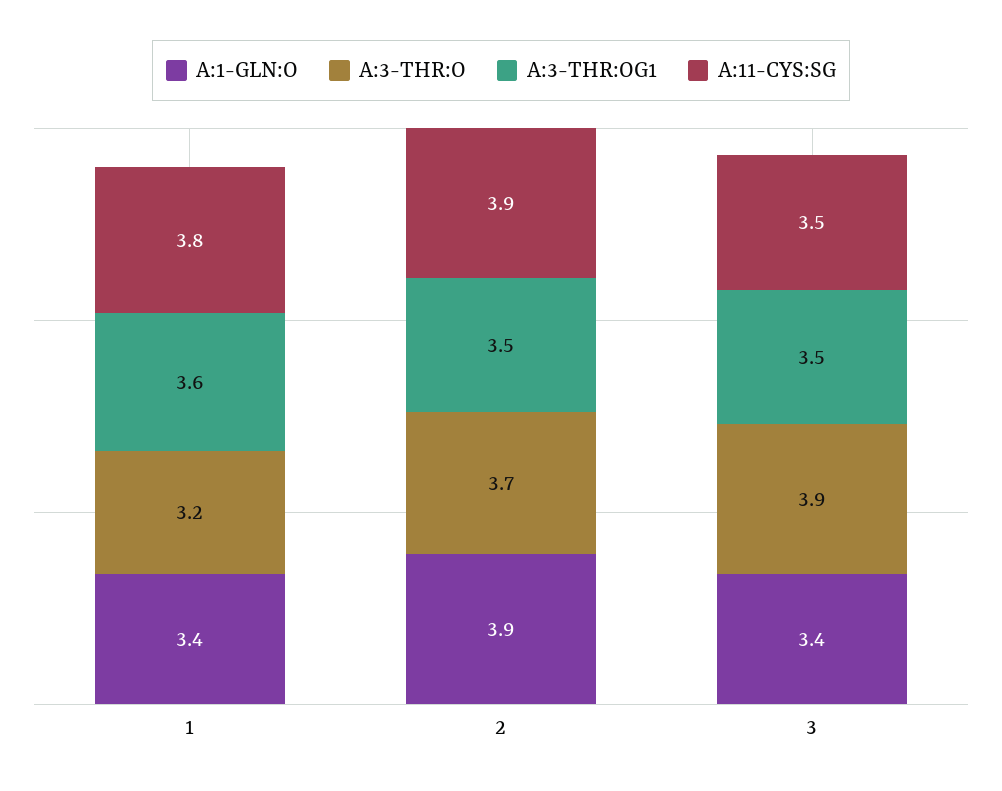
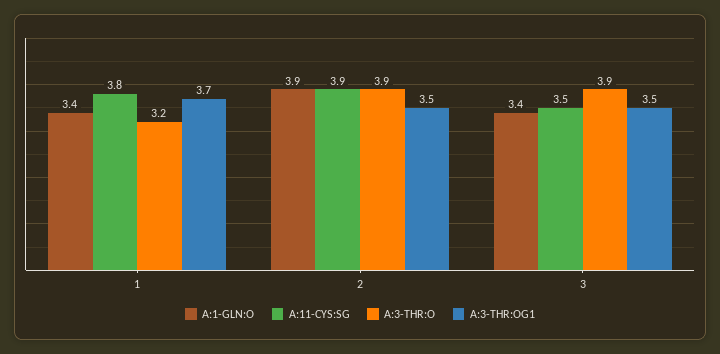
A:3-THR:OG1, 1: 3.6 -> 3.7
A:3-THR:O, 2: 3.7 -> 3.9

